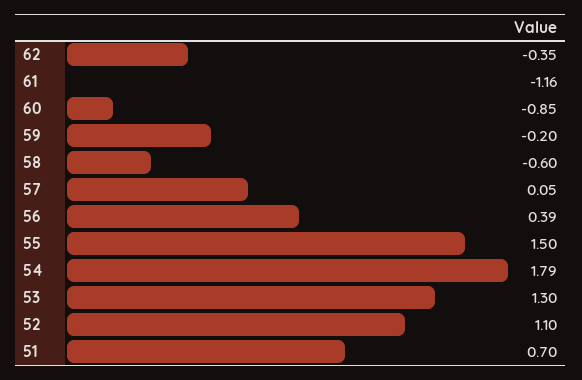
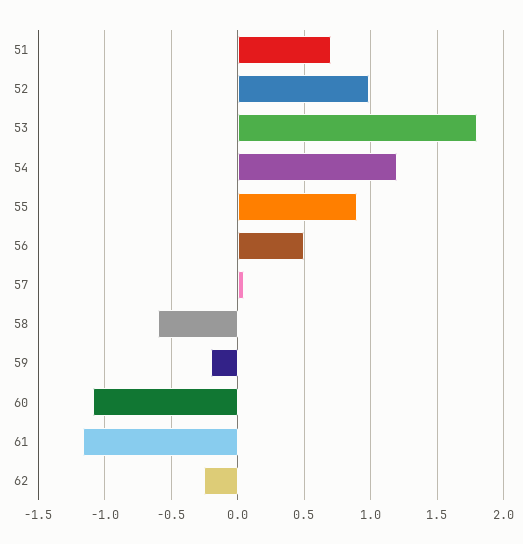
62: -0.35 -> -0.25
60: -0.85 -> -1.1
56: 0.39 -> 0.5
55: 1.5 -> 0.9
54: 1.79 -> 1.2
53: 1.3 -> 1.8
52: 1.1 -> 1

